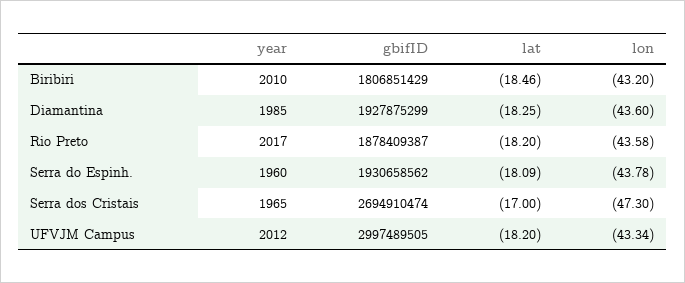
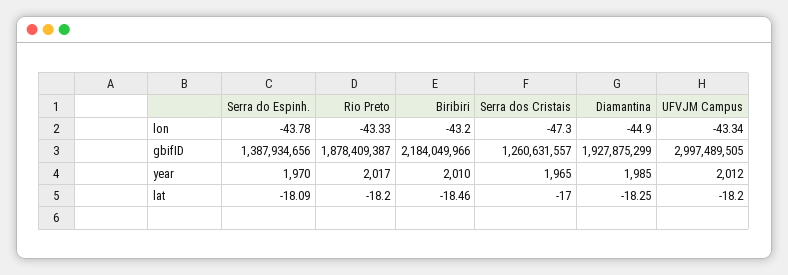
gbifID, Biribiri: 1806851429 -> 2184049966
lon, Diamantina: -43.6 -> -44.9
lon, Rio Preto: -43.58 -> -43.33
year, Serra do Espinh.: 1960 -> 1970
gbifID, Serra do Espinh.: 1930658562 -> 1387934656
gbifID, Serra dos Cristais: 2694910474 -> 1260631557

